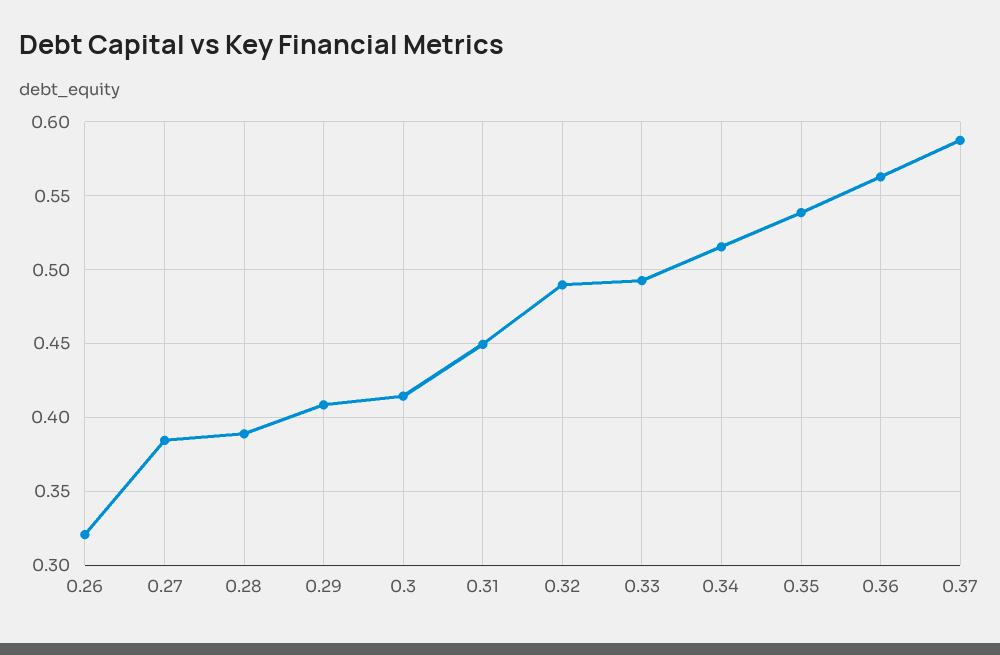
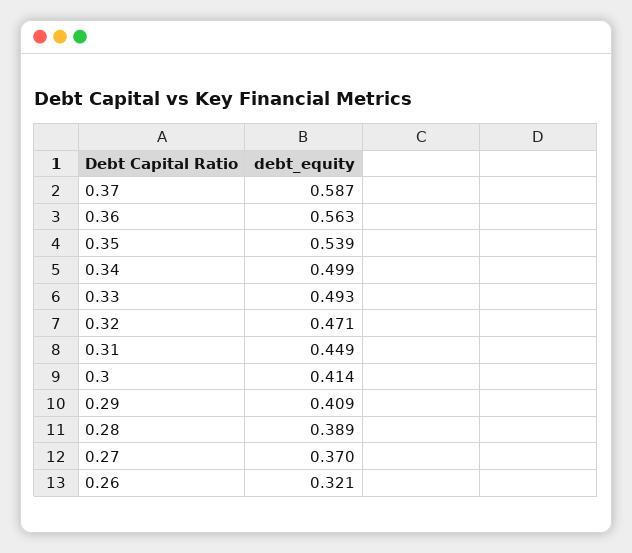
0.27: 0.385 -> 0.37
0.32: 0.49 -> 0.471
0.34: 0.515 -> 0.499

